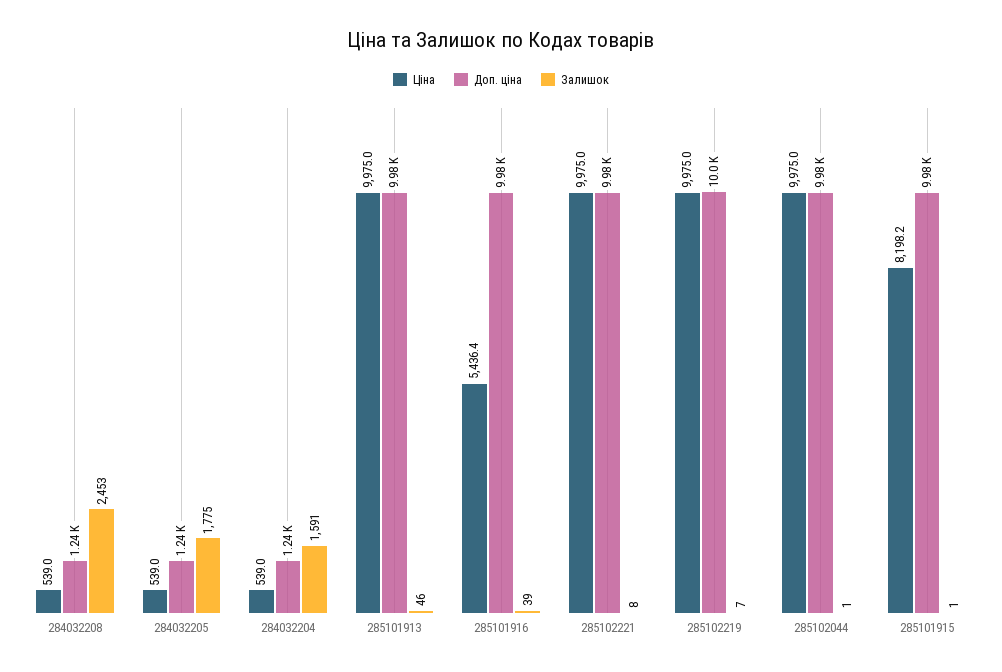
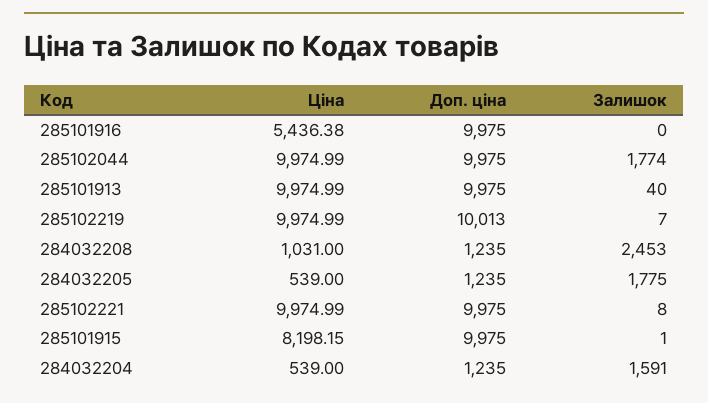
Ціна, 284032208: 539 -> 1031
Залишок, 285101913: 46 -> 40
Залишок, 285101916: 39 -> 0
Залишок, 285102044: 1 -> 1774

